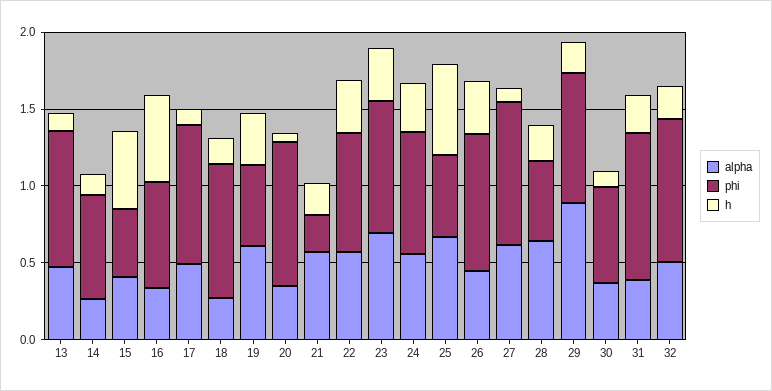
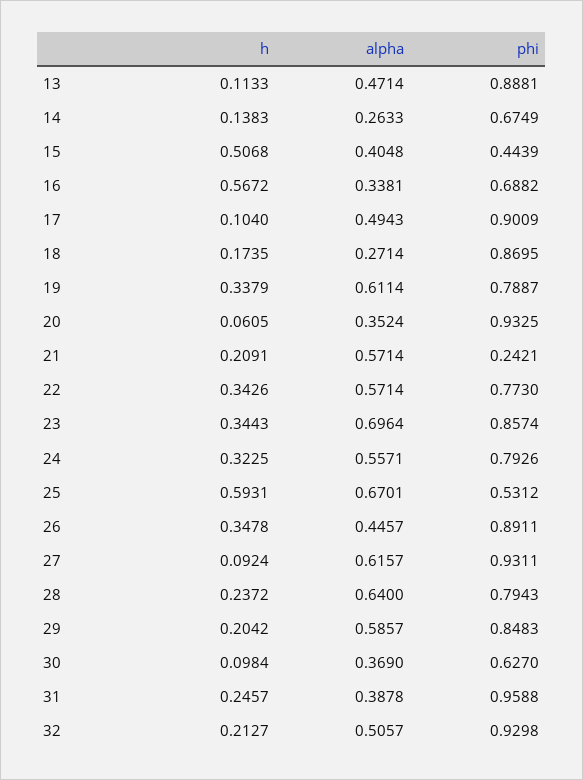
phi, 19: 0.5 -> 0.7887
phi, 28: 0.5 -> 0.7943
alpha, 29: 0.9 -> 0.5857

